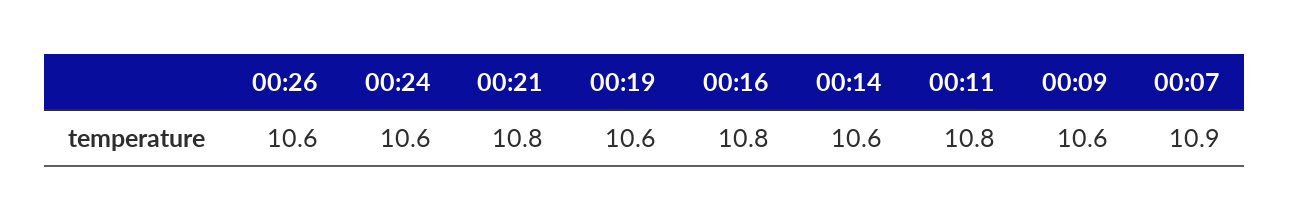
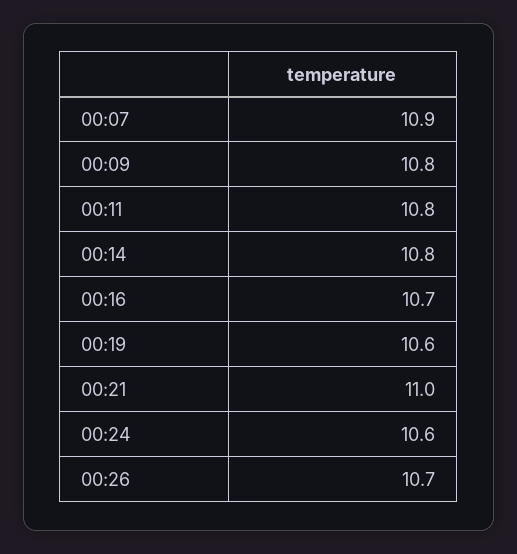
00:26: 10.6 -> 10.7
00:21: 10.8 -> 11
00:16: 10.8 -> 10.7
00:14: 10.6 -> 10.8
00:09: 10.6 -> 10.8

